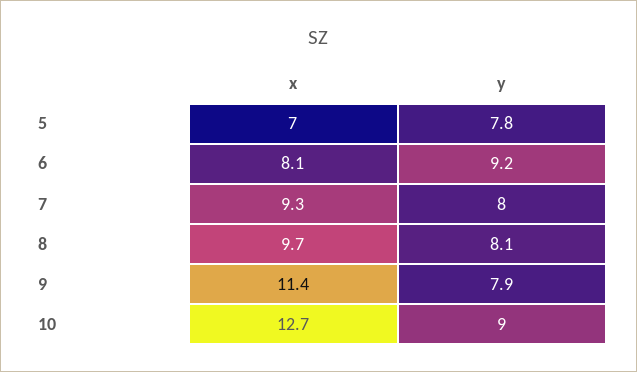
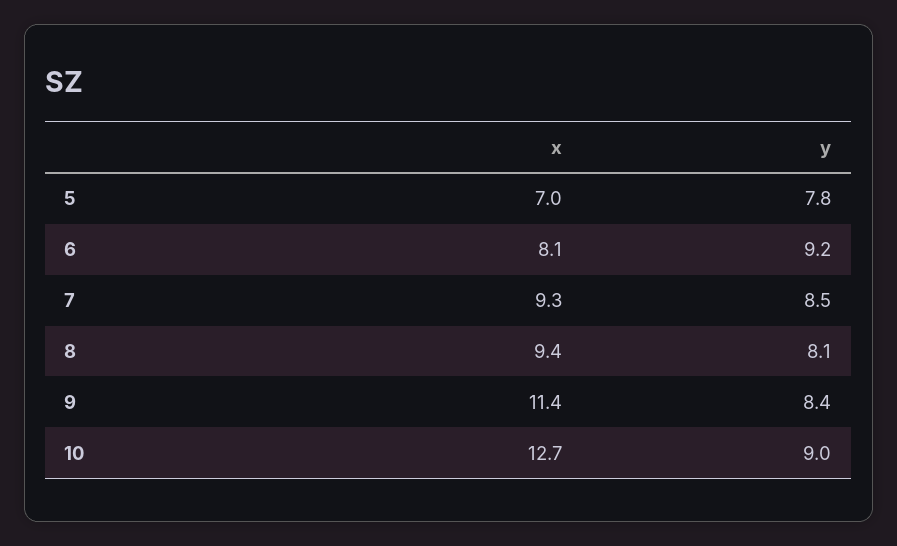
y, 7: 8 -> 8.5
x, 8: 9.7 -> 9.4
y, 9: 7.9 -> 8.4

